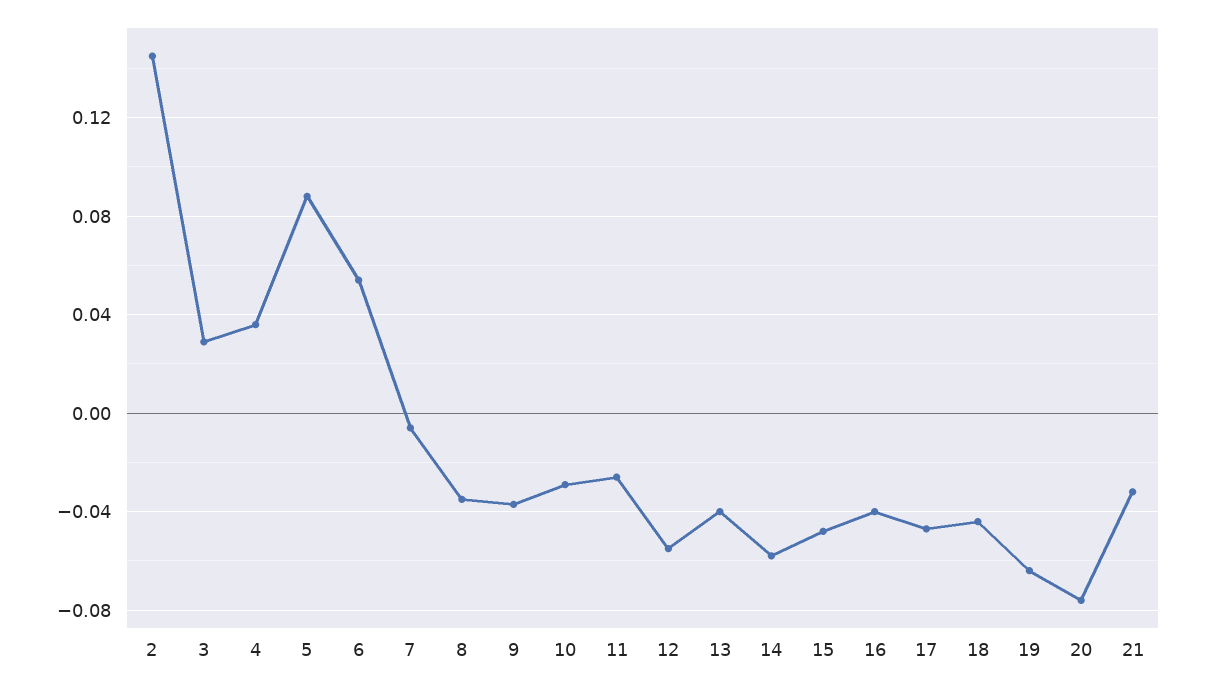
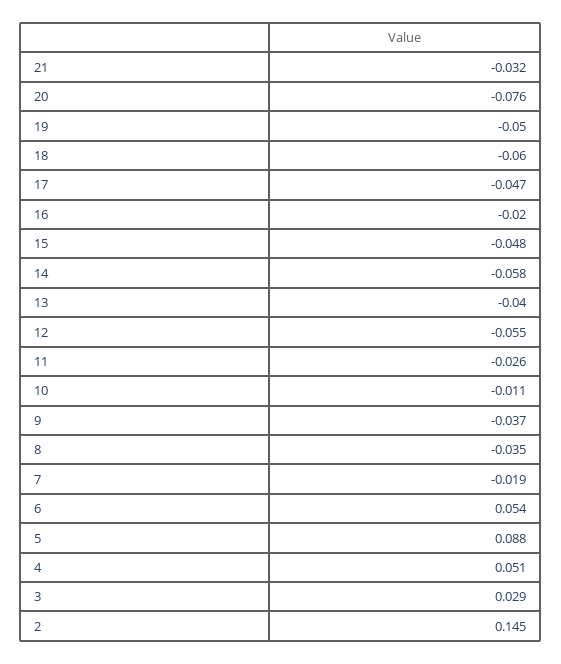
4: 0.035 -> 0.051
7: -0.005 -> -0.019
10: -0.03 -> -0.011
16: -0.04 -> -0.02
18: -0.045 -> -0.06
19: -0.065 -> -0.05

